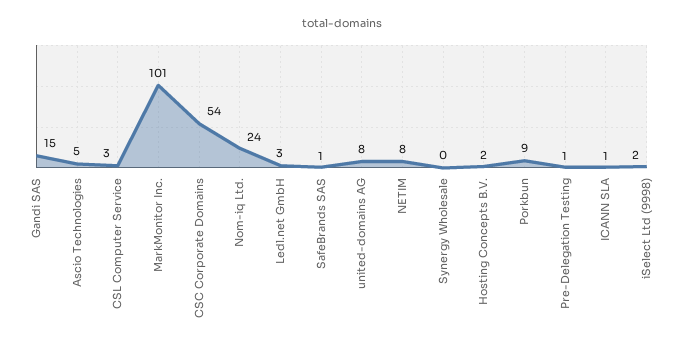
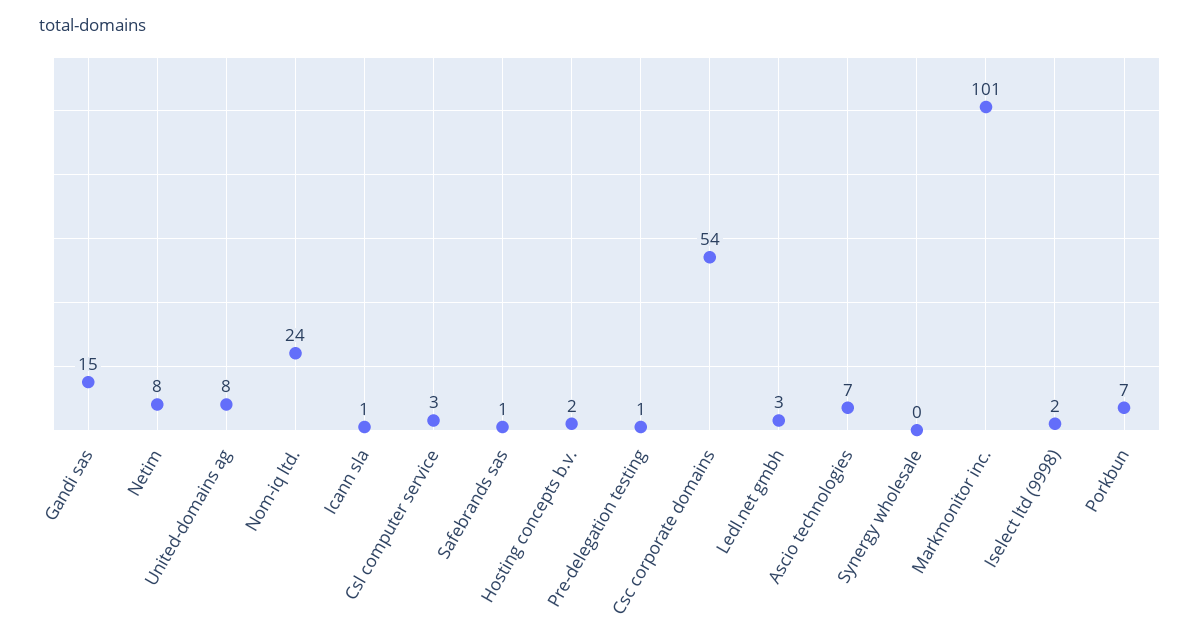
Ascio Technologies: 5 -> 7
Porkbun: 9 -> 7

